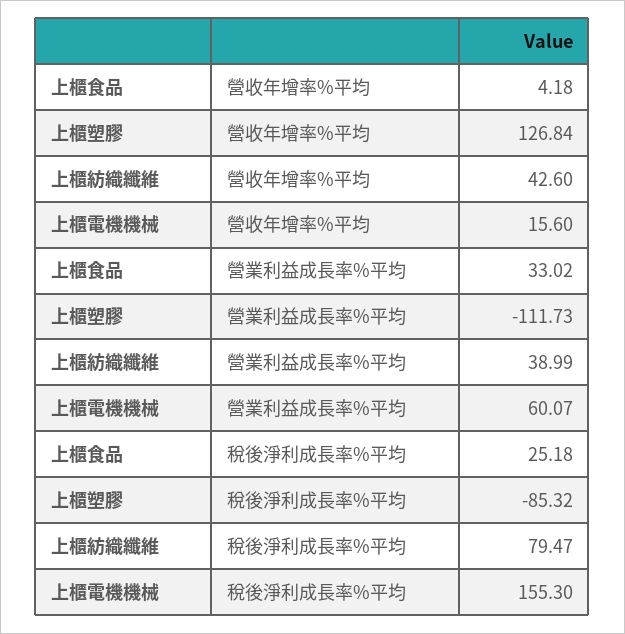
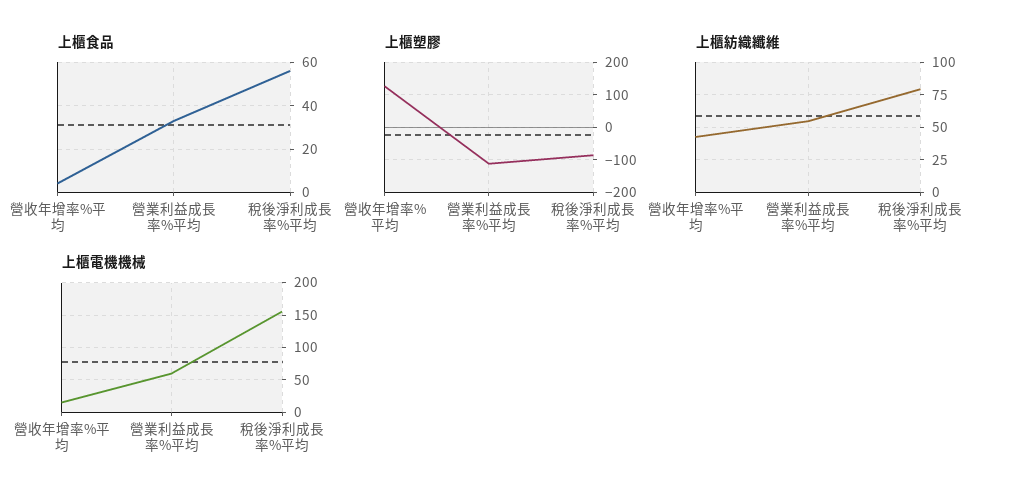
上櫃紡織纖維, 營業利益成長率%平均: 38.99 -> 55
上櫃食品, 稅後淨利成長率%平均: 25.18 -> 55

